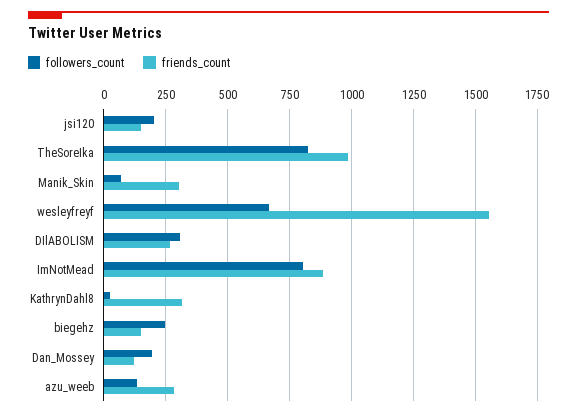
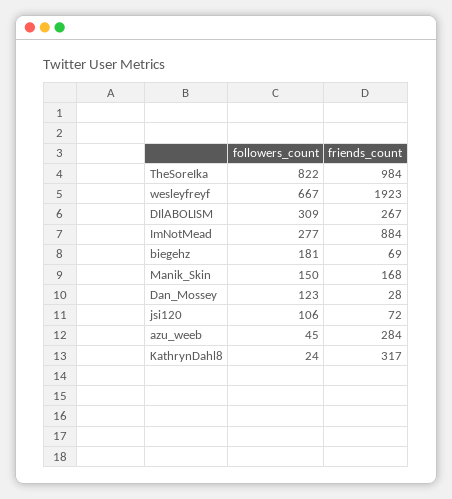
followers_count, jsi120: 200 -> 106
friends_count, jsi120: 150 -> 72
followers_count, Manik_Skin: 75 -> 150
friends_count, Manik_Skin: 300 -> 168
friends_count, wesleyfreyf: 1550 -> 1923
followers_count, ImNotMead: 800 -> 277
followers_count, biegehz: 250 -> 181
friends_count, biegehz: 150 -> 69
followers_count, Dan_Mossey: 200 -> 123
friends_count, Dan_Mossey: 125 -> 28
followers_count, azu_weeb: 125 -> 45

